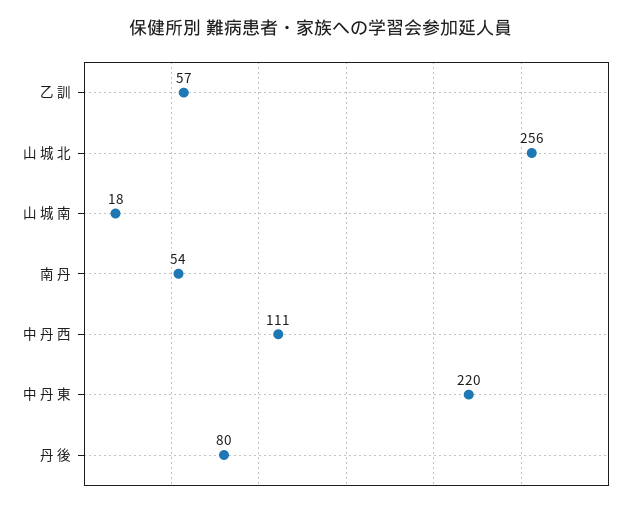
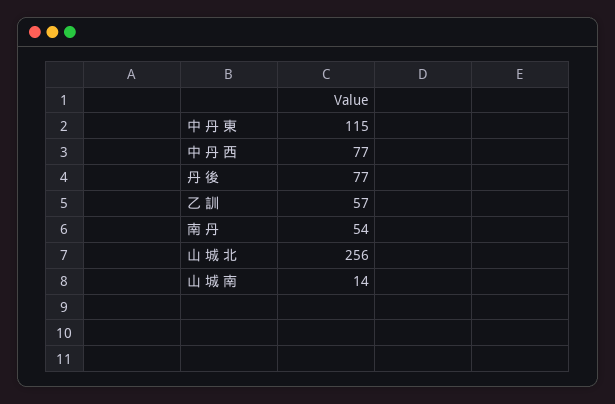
山 城 南: 18 -> 14
中 丹 西: 111 -> 77
中 丹 東: 220 -> 115
丹 後: 80 -> 77

